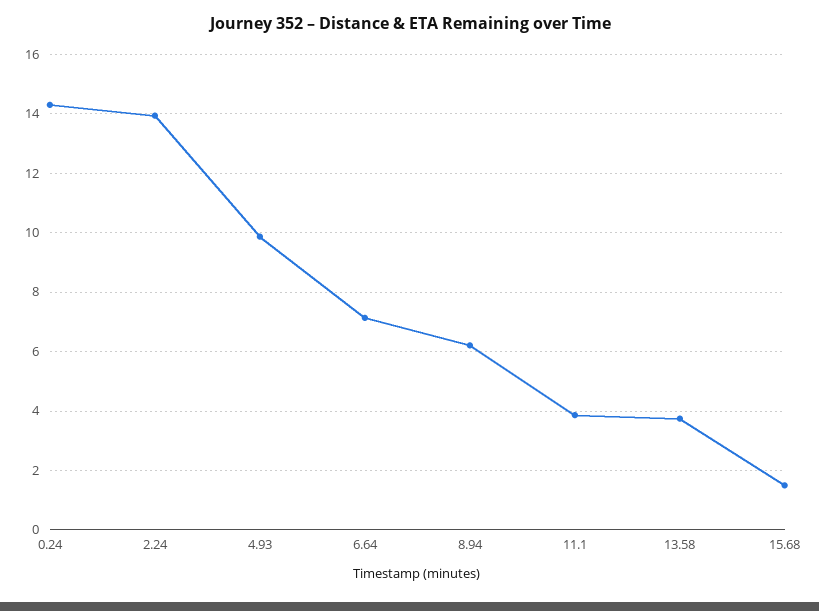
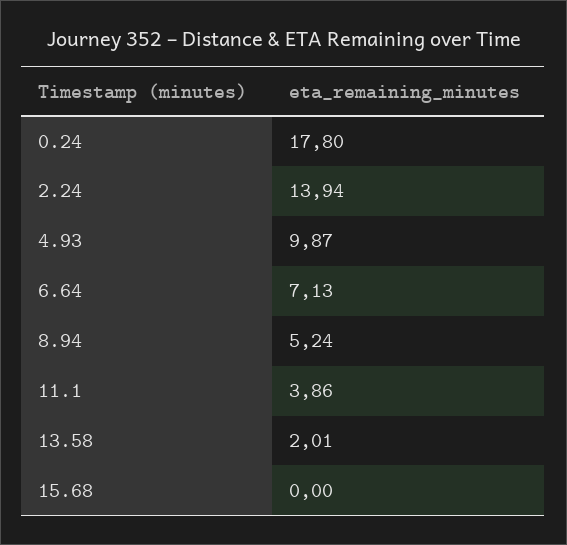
0.24: 14.25 -> 17.8
8.94: 6.25 -> 5.24
13.58: 3.75 -> 2.01
15.68: 1.5 -> 0

